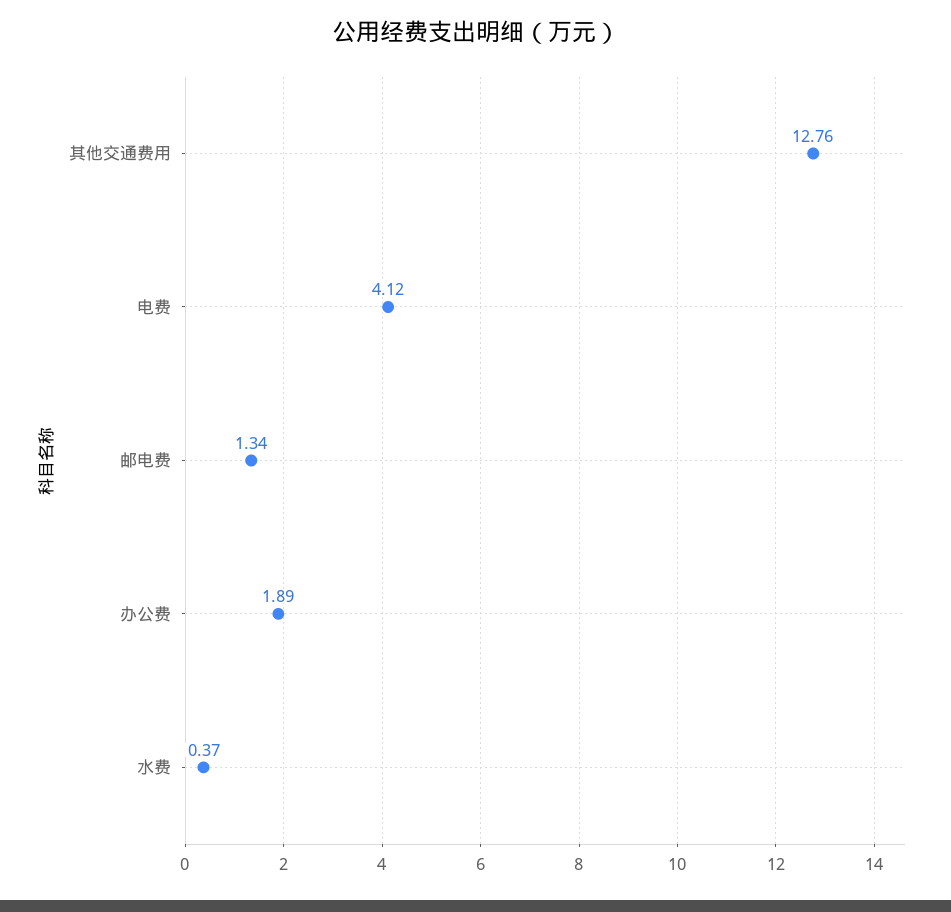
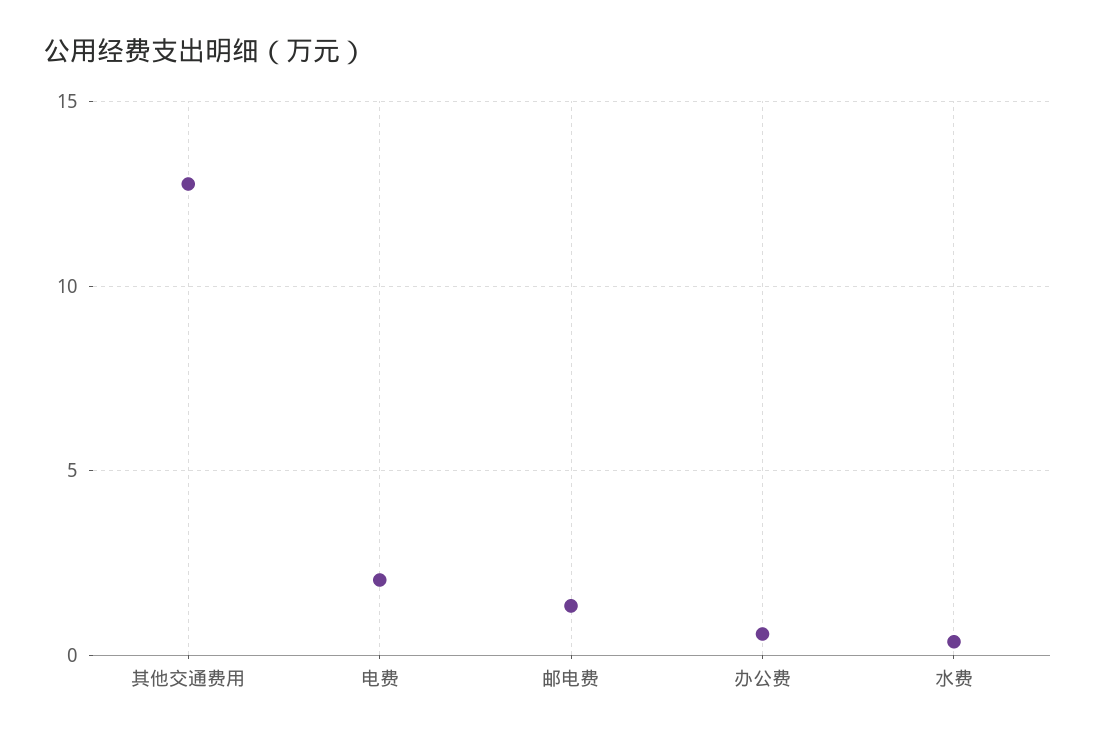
电费: 4.12 -> 2
办公费: 1.89 -> 0.5

